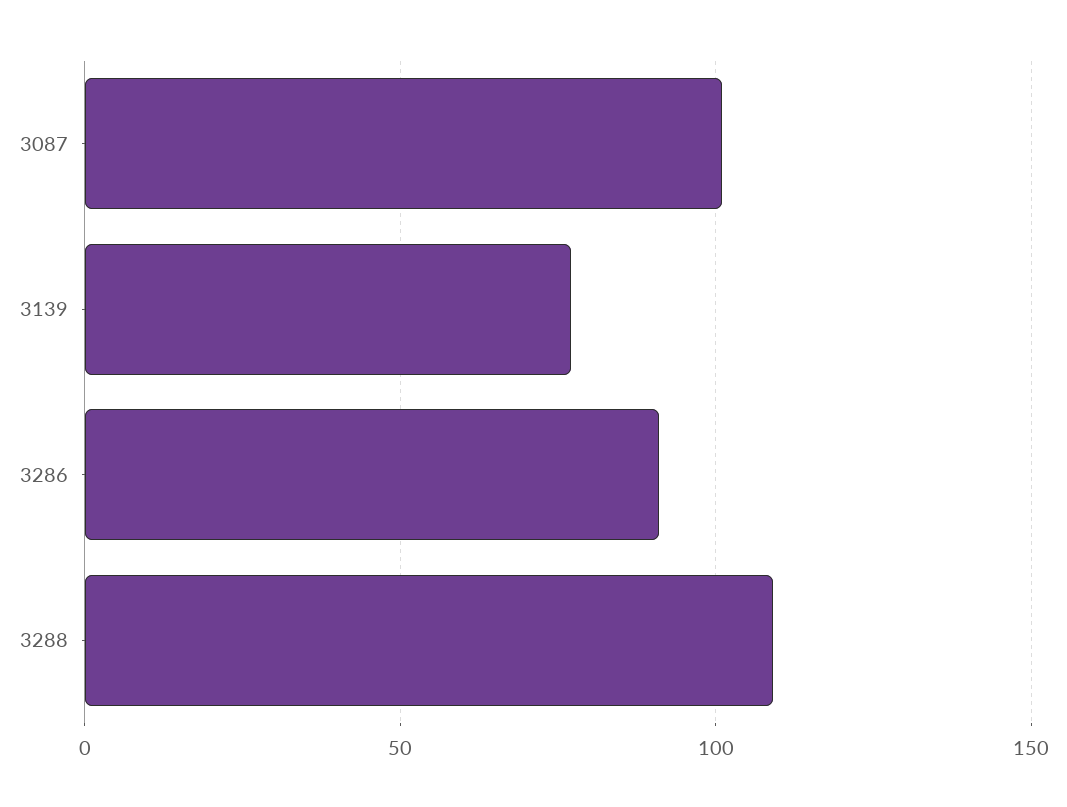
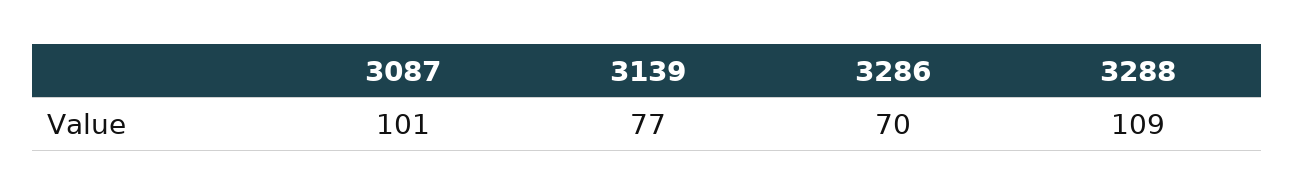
3286: 90 -> 70

